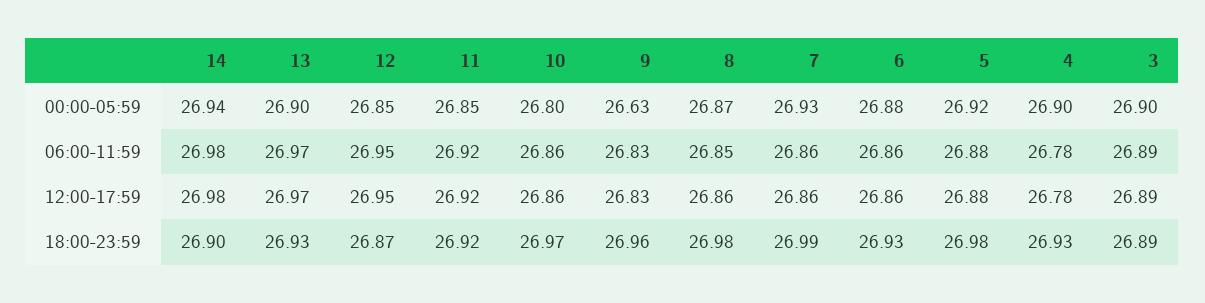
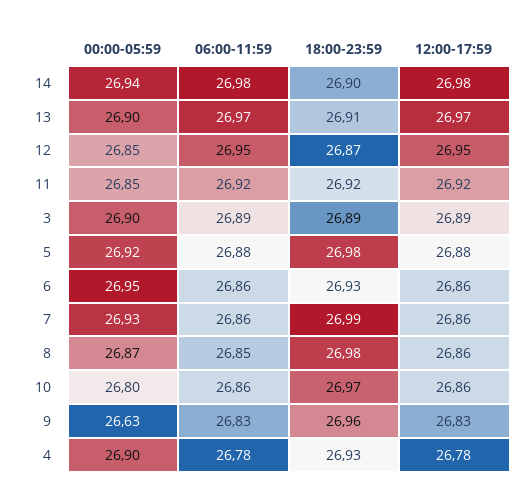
6, 00:00-05:59: 26.88 -> 26.95
13, 18:00-23:59: 26.93 -> 26.91

